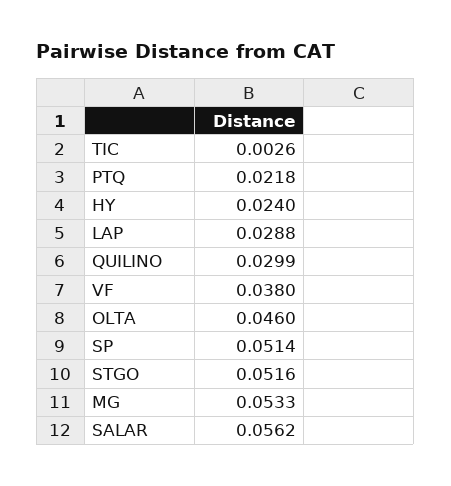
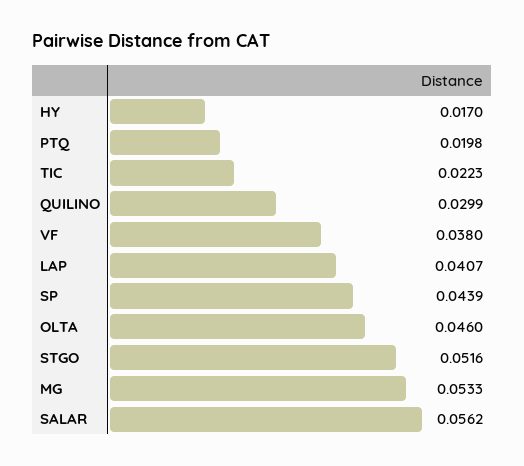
TIC: 0.0026 -> 0.0223
PTQ: 0.0218 -> 0.0198
HY: 0.024 -> 0.017
LAP: 0.0288 -> 0.0407
SP: 0.0514 -> 0.0439

